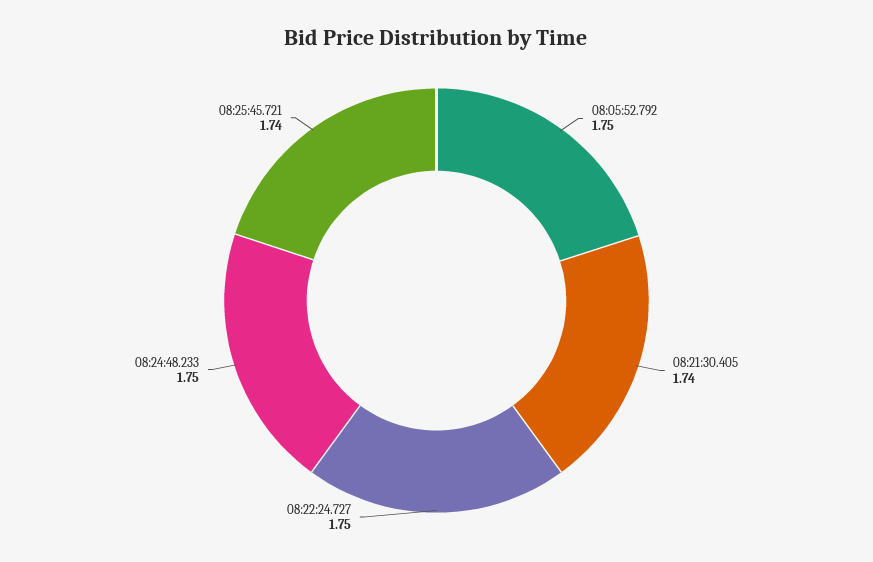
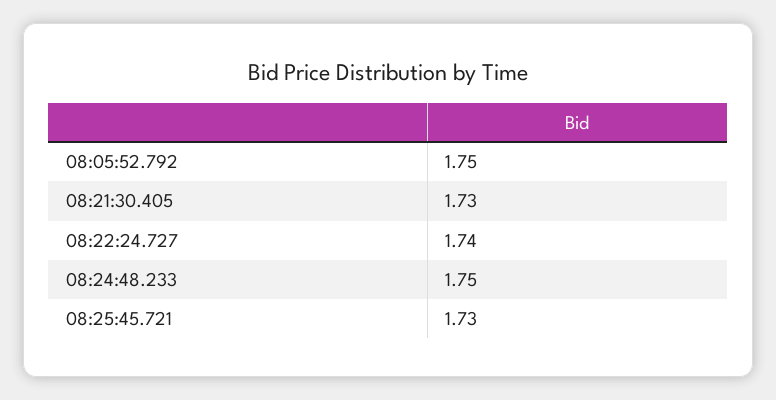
08:21:30.405: 1.74 -> 1.73
08:22:24.727: 1.75 -> 1.74
08:25:45.721: 1.74 -> 1.73

